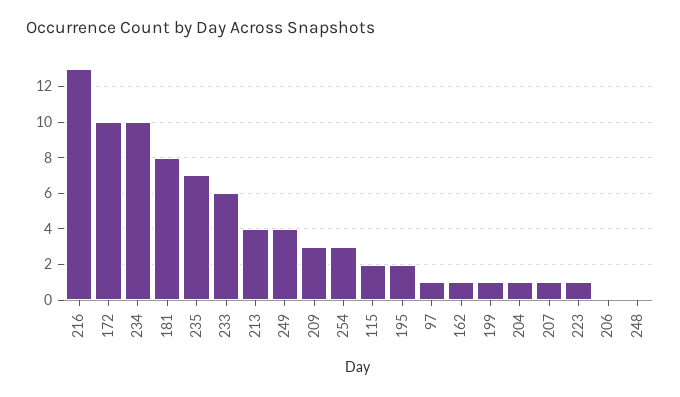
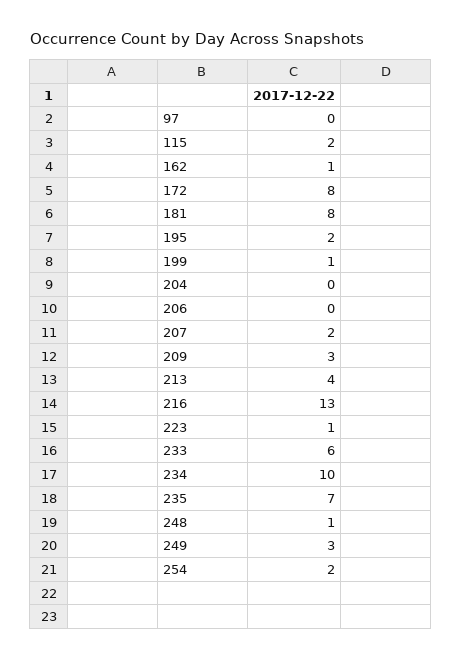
172: 10 -> 8
249: 4 -> 3
254: 3 -> 2
97: 1 -> 0
204: 1 -> 0
207: 1 -> 2
248: 0 -> 1

